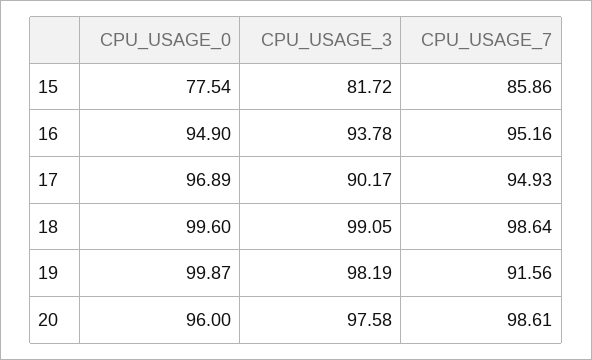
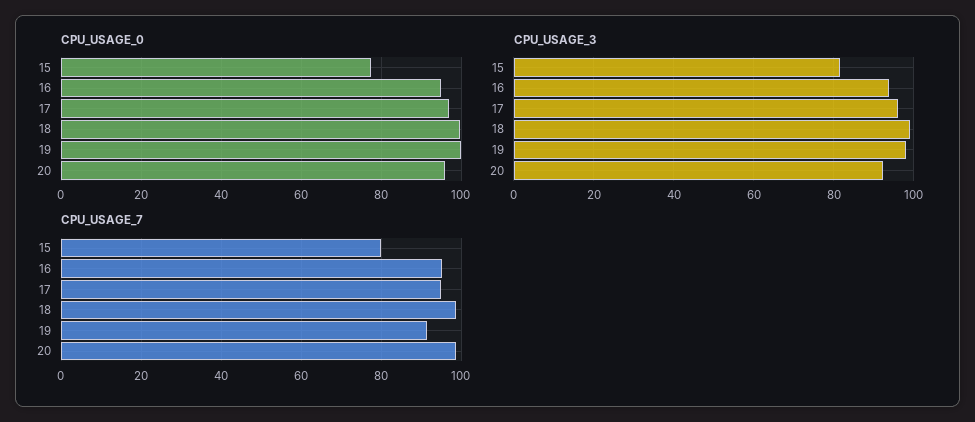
CPU_USAGE_7, 15: 85.86 -> 80
CPU_USAGE_3, 17: 90.17 -> 96
CPU_USAGE_3, 20: 97.58 -> 92

